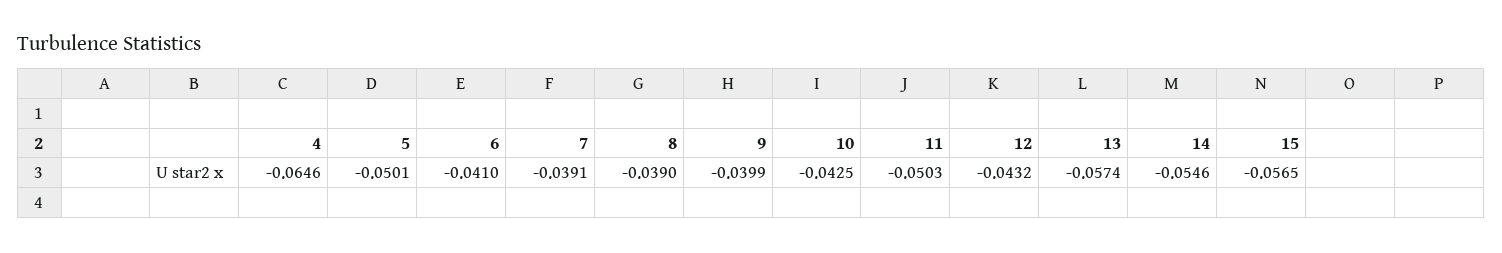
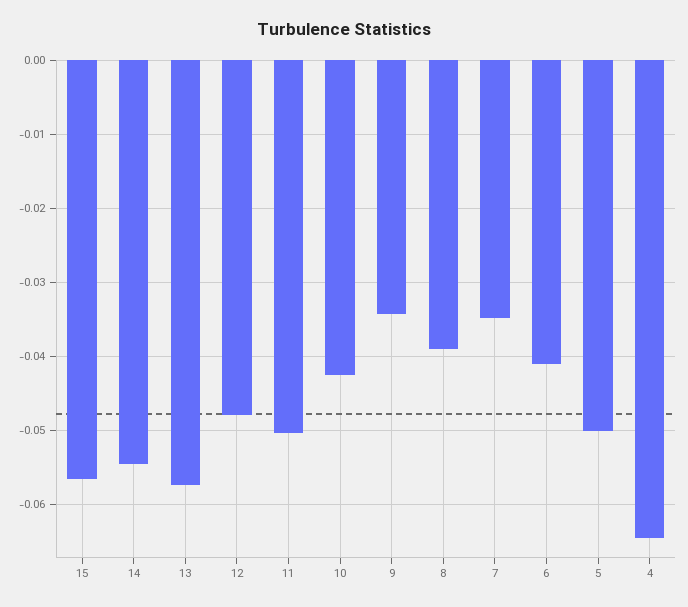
7: -0.0391 -> -0.035
9: -0.0399 -> -0.034
12: -0.0432 -> -0.048

